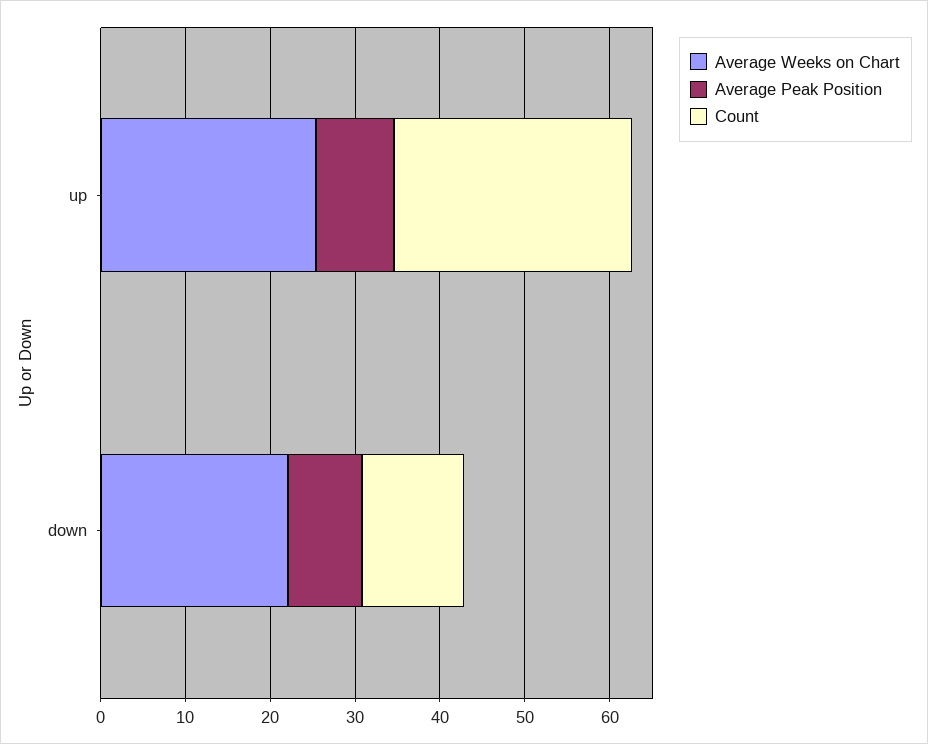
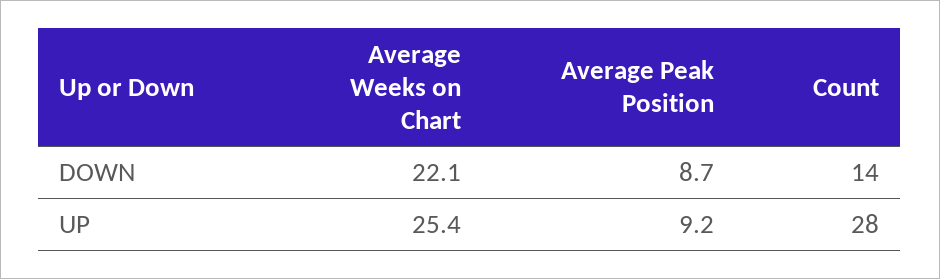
Count, down: 12 -> 14

